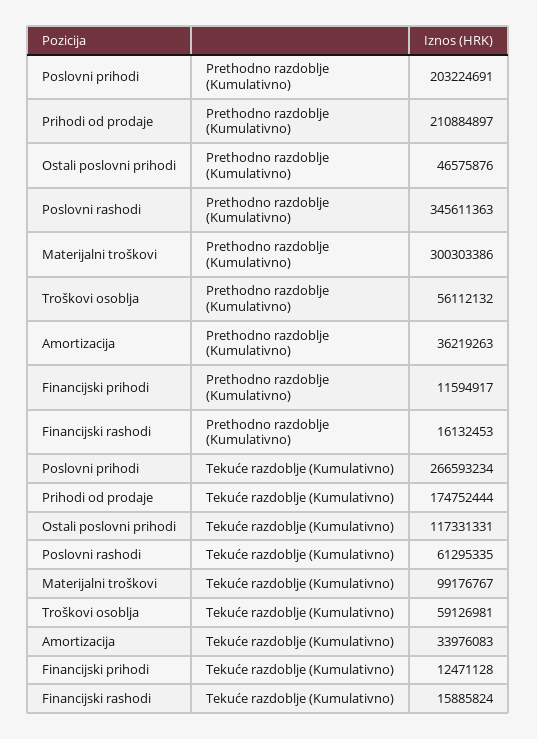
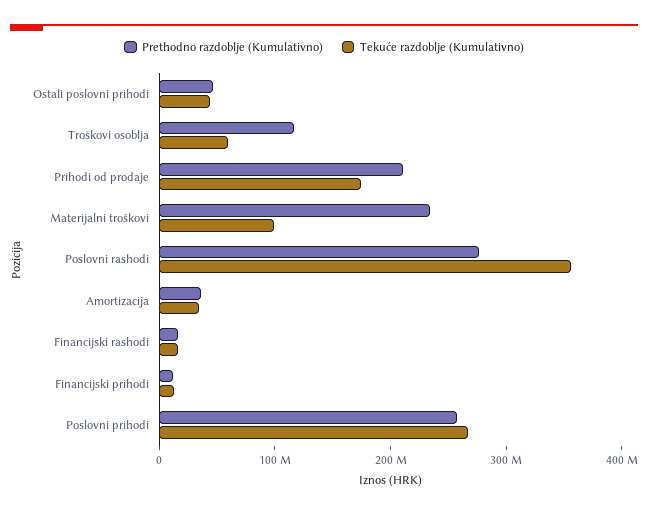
Prethodno razdoblje (Kumulativno), Poslovni prihodi: 203224691 -> 260000000
Prethodno razdoblje (Kumulativno), Poslovni rashodi: 345611363 -> 280000000
Prethodno razdoblje (Kumulativno), Materijalni troškovi: 300303386 -> 240000000
Prethodno razdoblje (Kumulativno), Troškovi osoblja: 56112132 -> 120000000
Tekuće razdoblje (Kumulativno), Ostali poslovni prihodi: 117331331 -> 40000000
Tekuće razdoblje (Kumulativno), Poslovni rashodi: 61295335 -> 360000000

